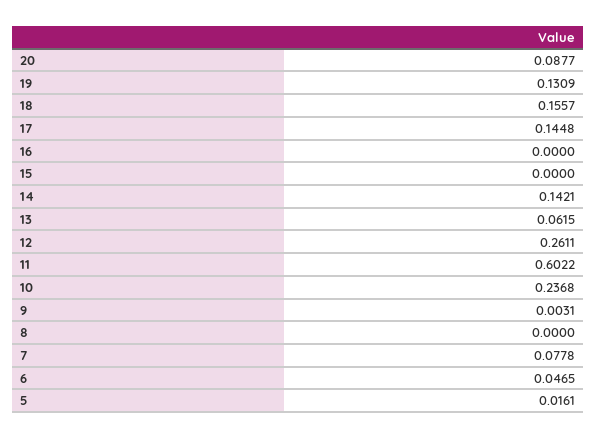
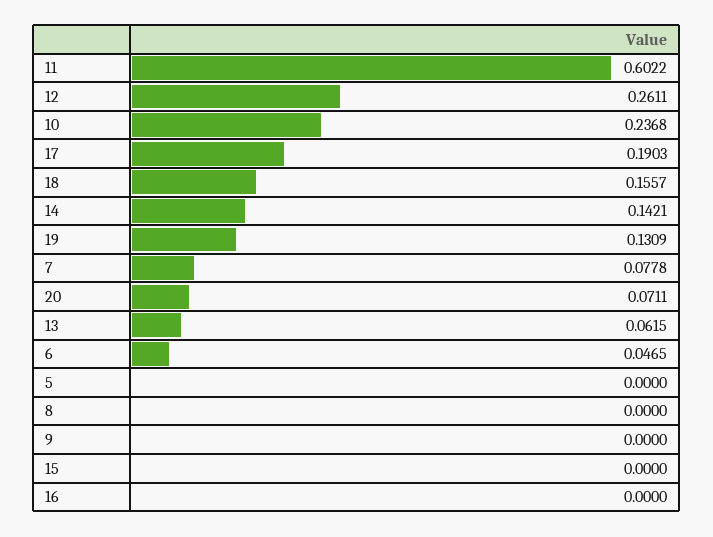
20: 0.0877 -> 0.0711
17: 0.1448 -> 0.1903
9: 0.0031 -> 0
5: 0.0161 -> 0

